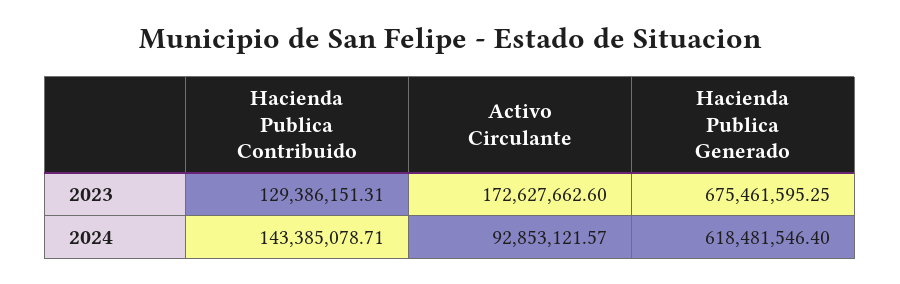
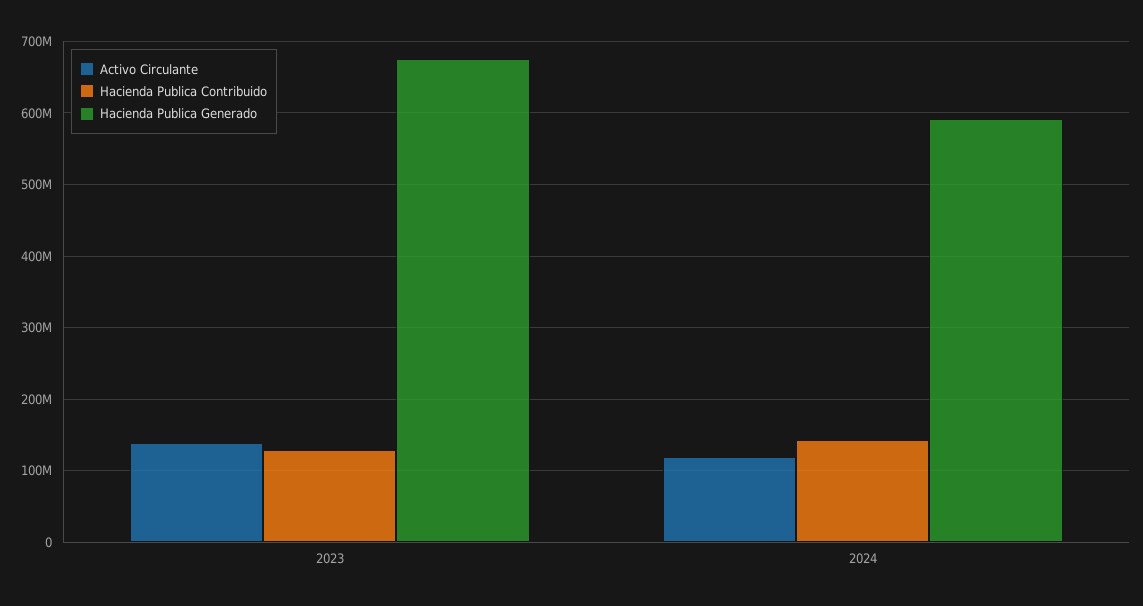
Activo Circulante, 2023: 172627662.6 -> 140000000
Activo Circulante, 2024: 92853121.57 -> 120000000
Hacienda Publica Generado, 2024: 618481546.4 -> 590000000

